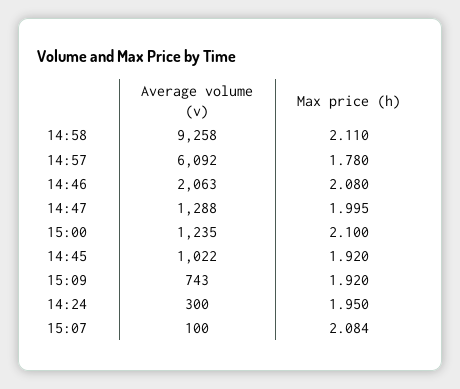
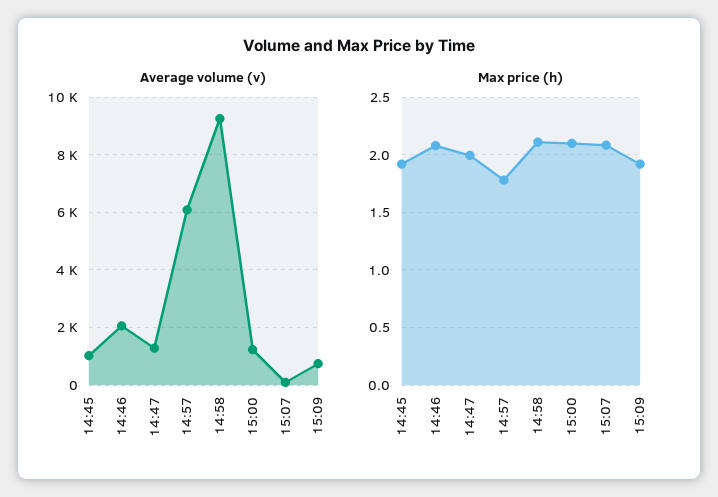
Average volume (v), 14:24: 300 -> none
Max price (h), 14:24: 1.95 -> none

